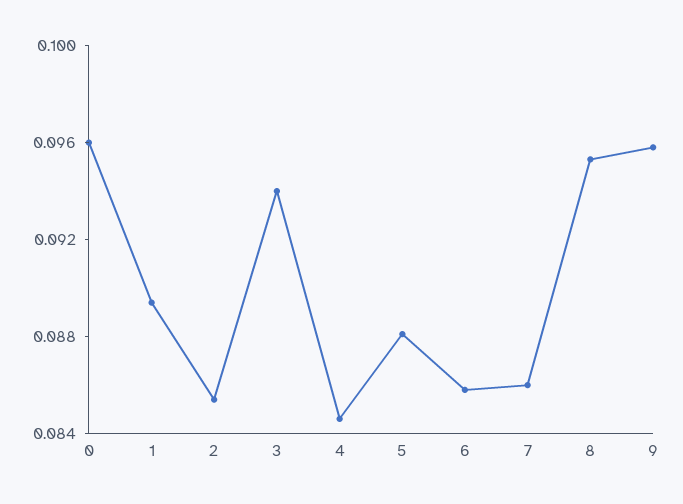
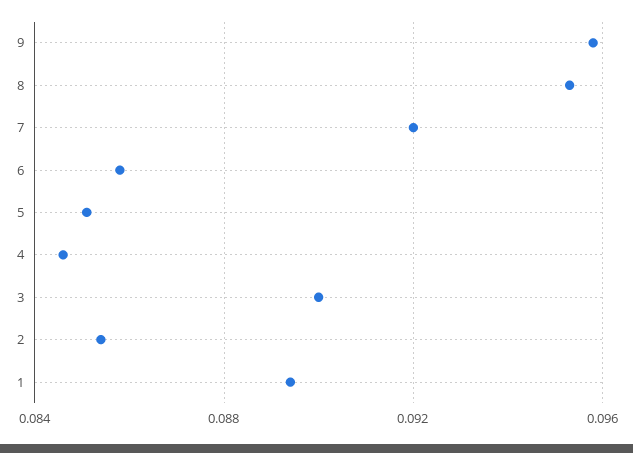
0: 0.096 -> none
3: 0.094 -> 0.09
5: 0.088 -> 0.085
7: 0.086 -> 0.092

